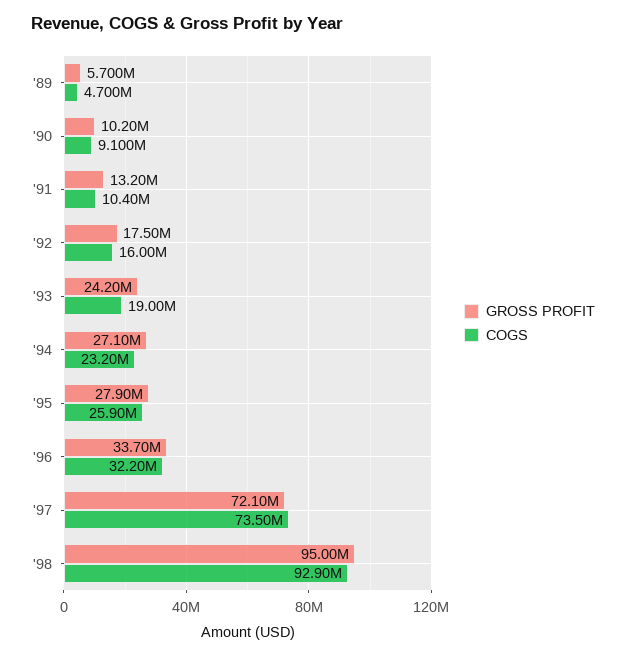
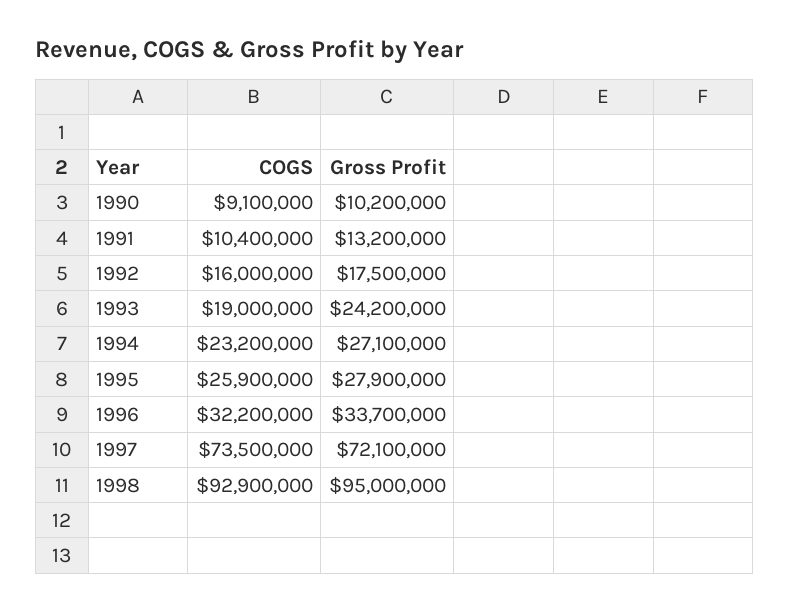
GROSS PROFIT, '89: 5700000 -> none
COGS, '89: 4700000 -> none

